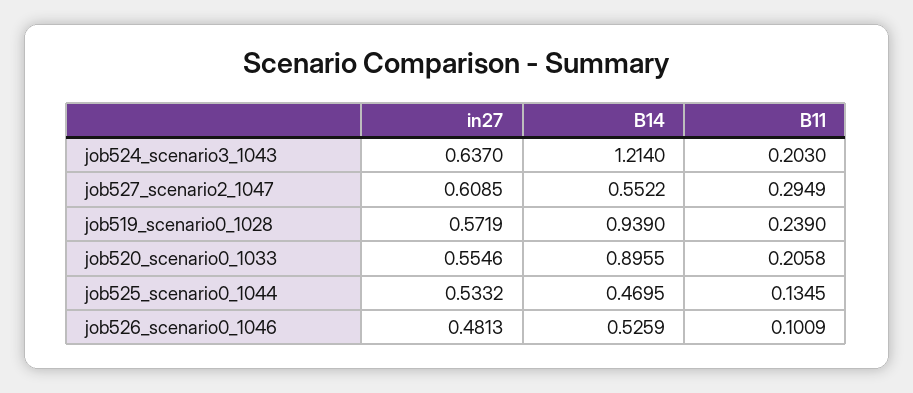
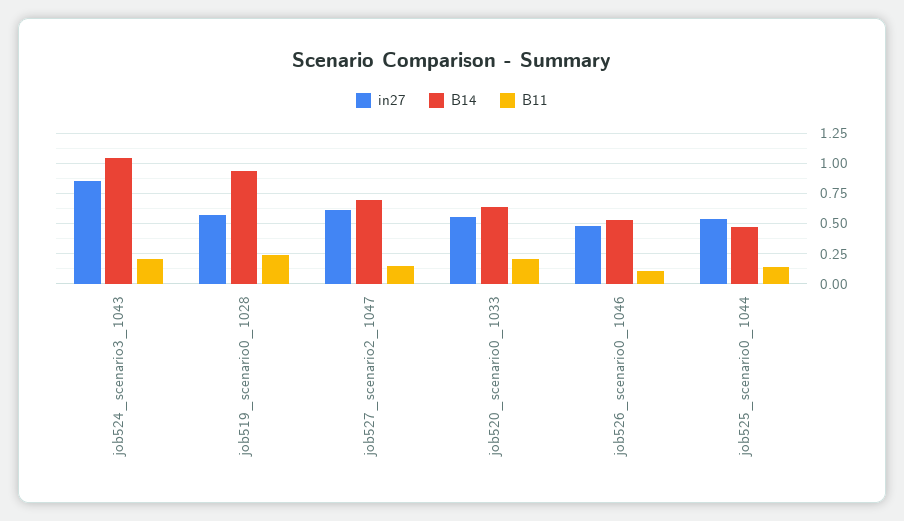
in27, job524_scenario3_1043: 0.637 -> 0.85
B14, job524_scenario3_1043: 1.214 -> 1.05
B14, job527_scenario2_1047: 0.5522 -> 0.7
B11, job527_scenario2_1047: 0.2949 -> 0.15
B14, job520_scenario0_1033: 0.8955 -> 0.65

